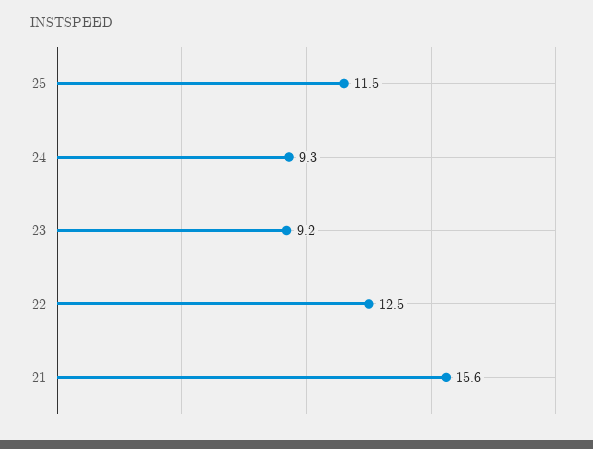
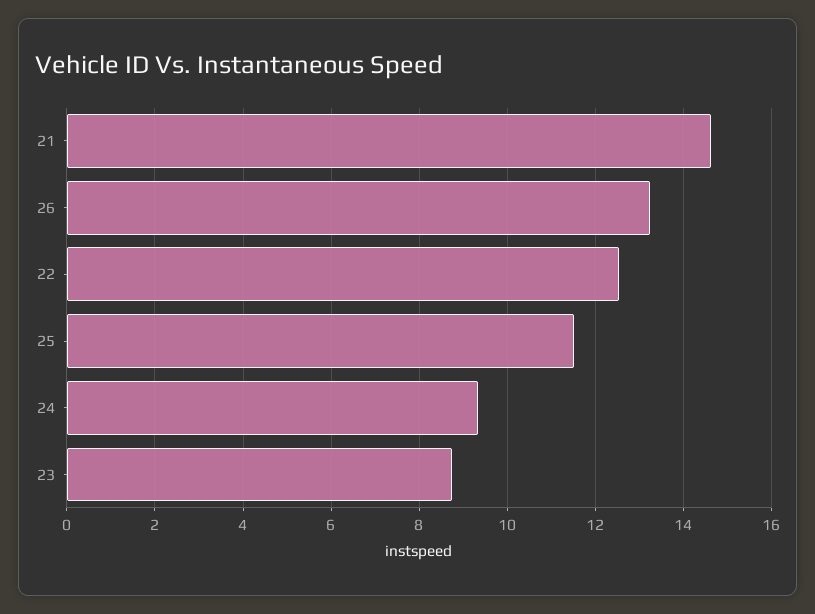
23: 9.2 -> 8.8
21: 15.6 -> 14.6
26: none -> 13.2

